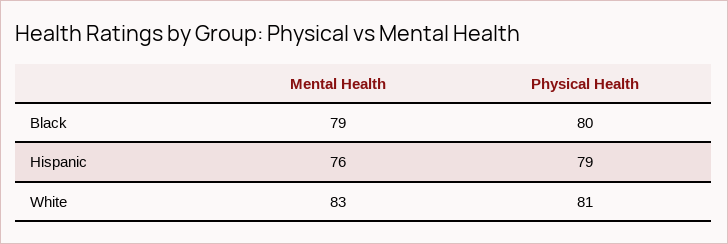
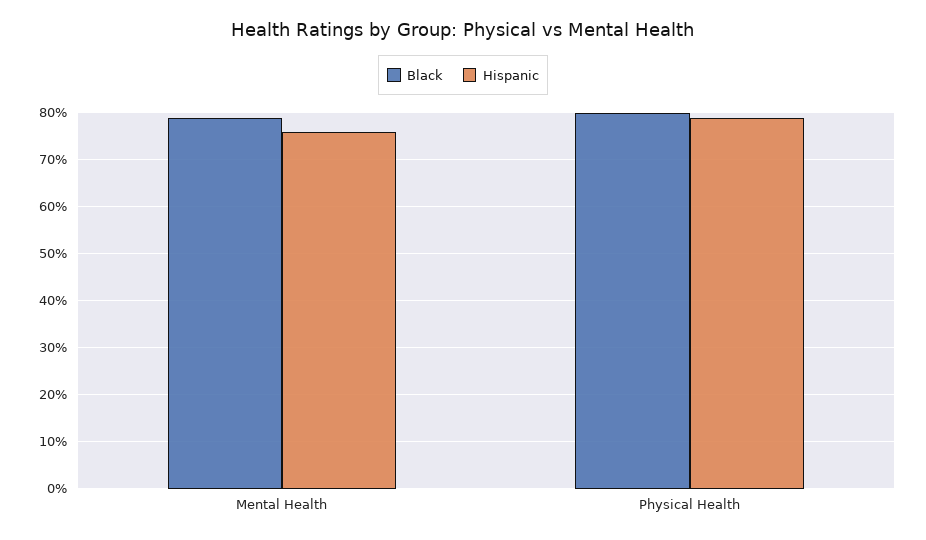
White, Mental Health: 83 -> none
White, Physical Health: 81 -> none

